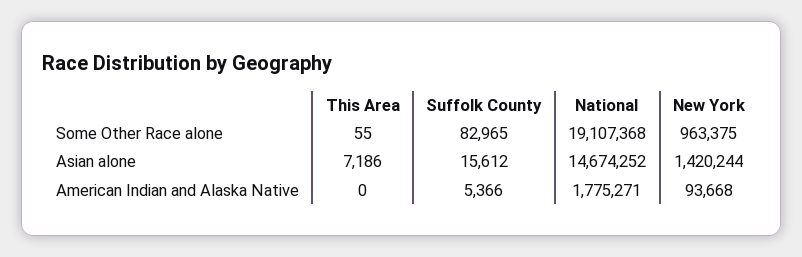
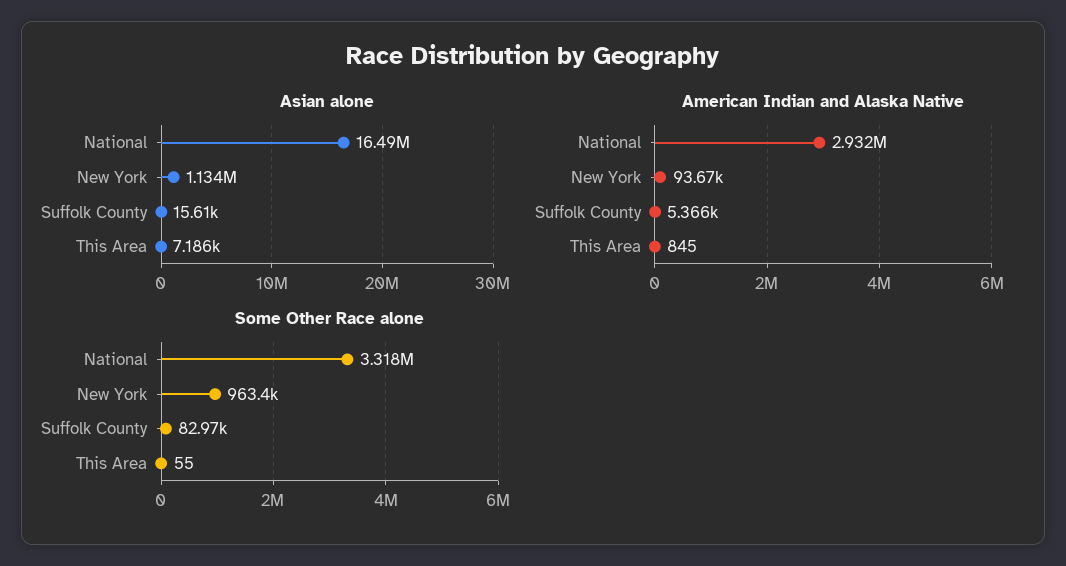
Some Other Race alone, National: 19107368 -> 3318000
Asian alone, National: 14674252 -> 16490000
Asian alone, New York: 1420244 -> 1134000
American Indian and Alaska Native, This Area: 0 -> 845
American Indian and Alaska Native, National: 1775271 -> 2932000

